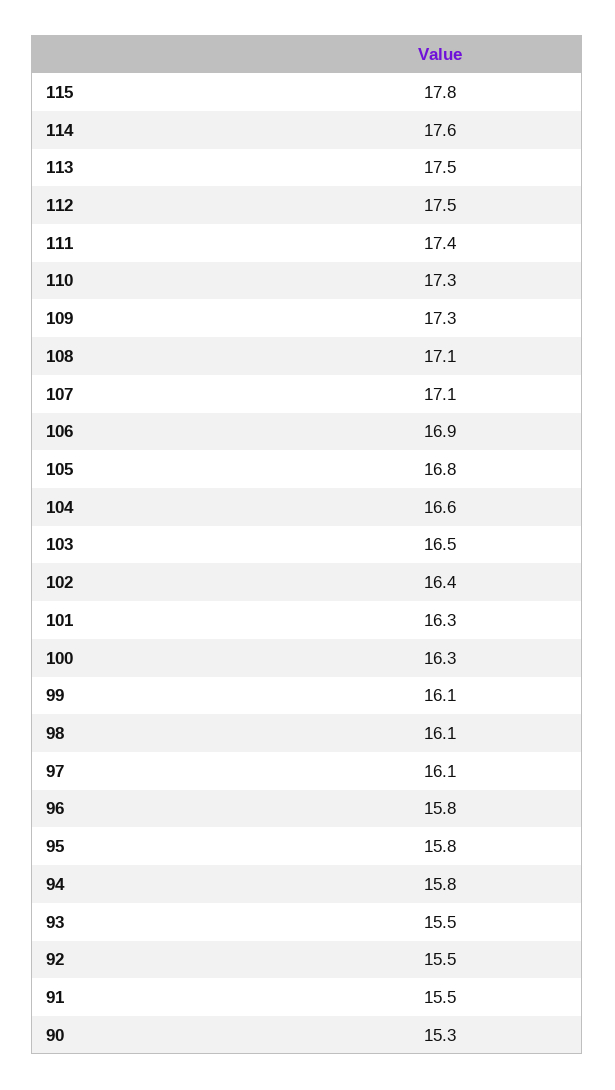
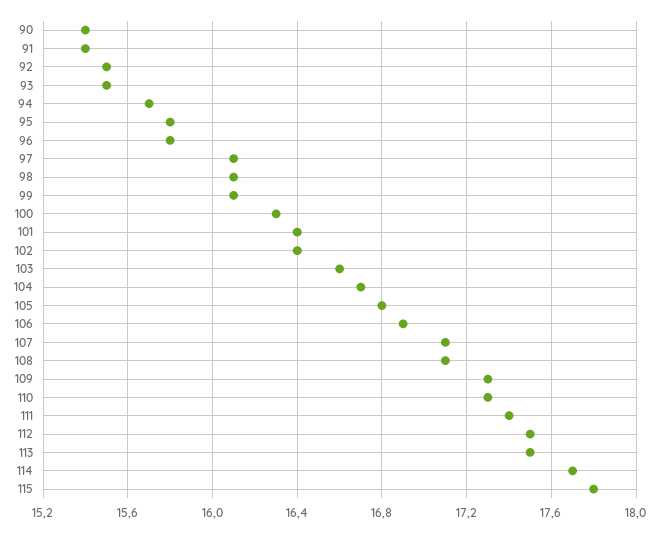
114: 17.6 -> 17.7
104: 16.6 -> 16.7
103: 16.5 -> 16.6
101: 16.3 -> 16.4
94: 15.8 -> 15.7
91: 15.5 -> 15.4
90: 15.3 -> 15.4

